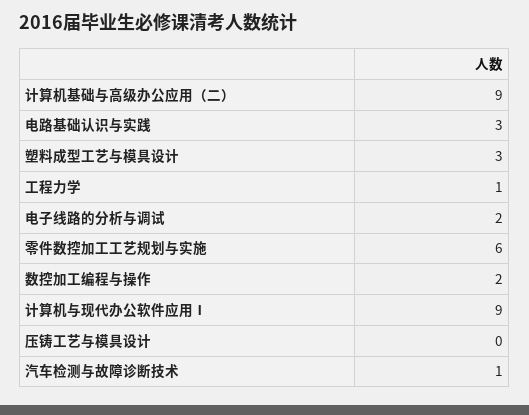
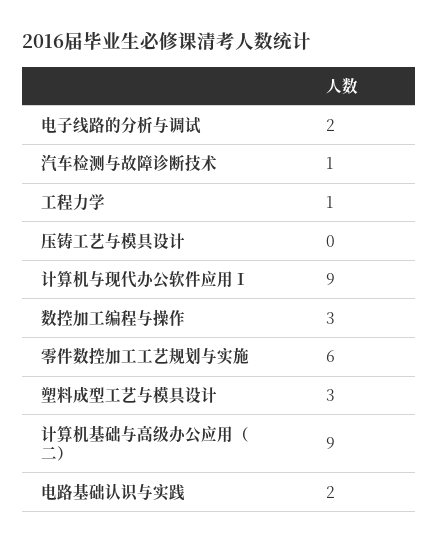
电路基础认识与实践: 3 -> 2
数控加工编程与操作: 2 -> 3

